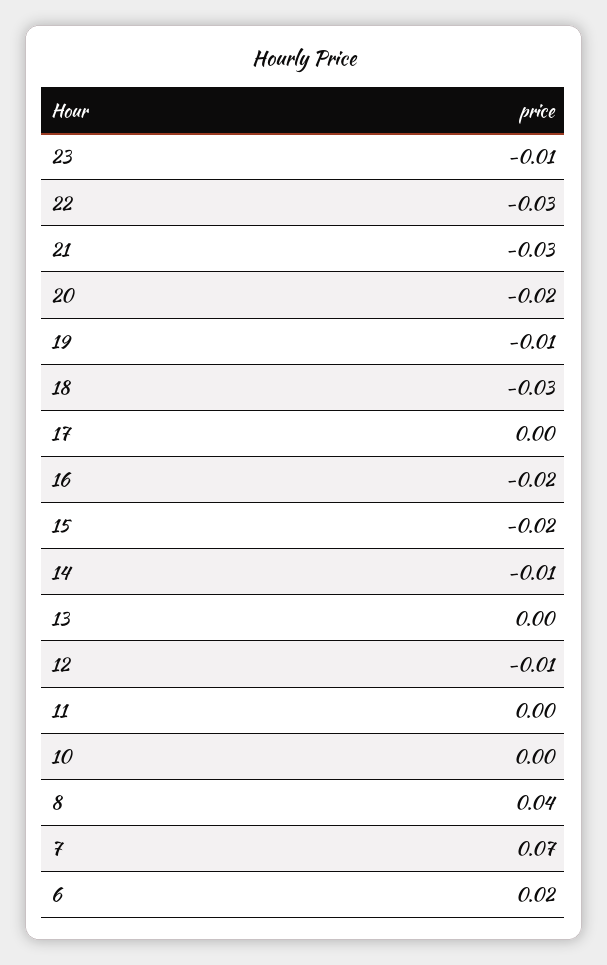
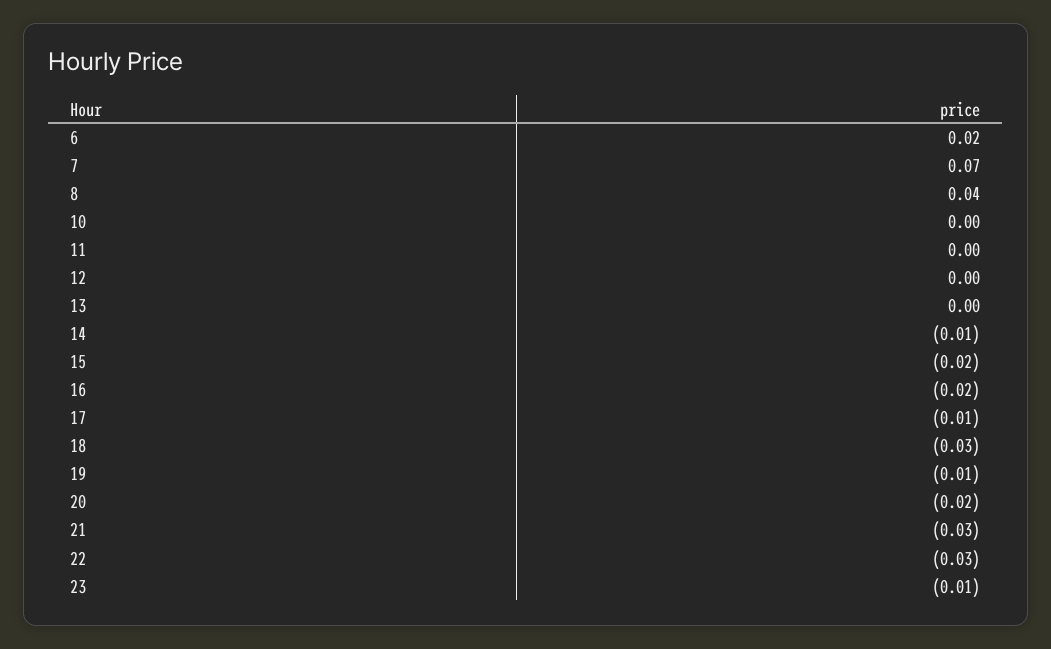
17: 0 -> -0.01
12: -0.01 -> 0

